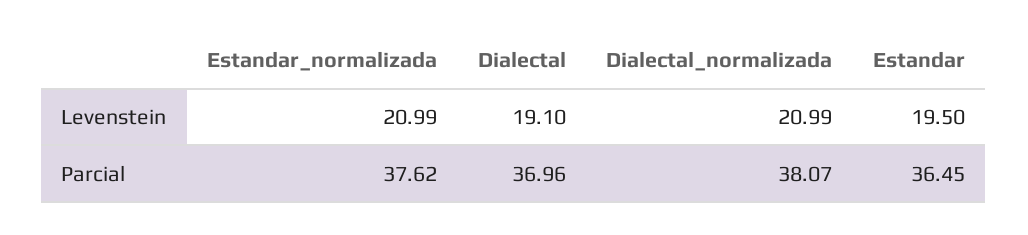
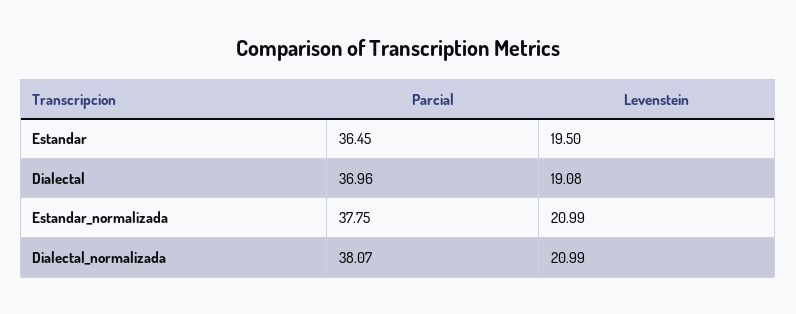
Dialectal, Levenstein: 19.1 -> 19.08
Estandar_normalizada, Parcial: 37.62 -> 37.75

